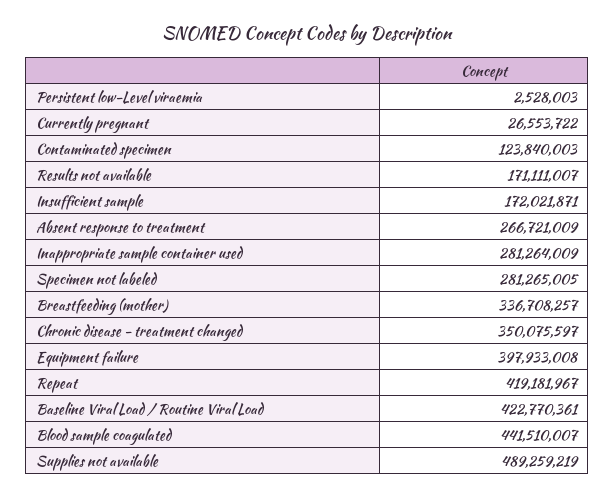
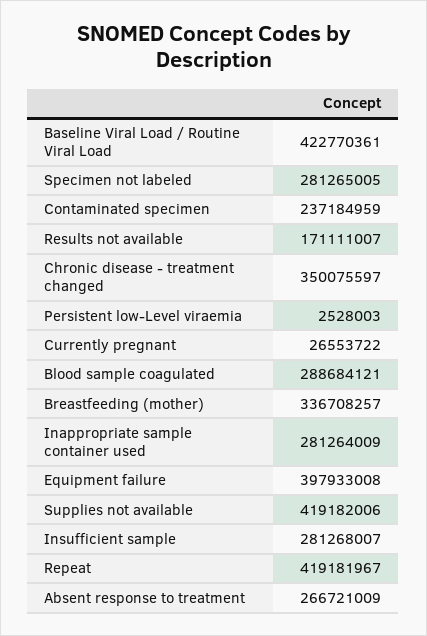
Contaminated specimen: 123840003 -> 237184959
Insufficient sample: 172021871 -> 281268007
Blood sample coagulated: 441510007 -> 288684121
Supplies not available: 489259219 -> 419182006

